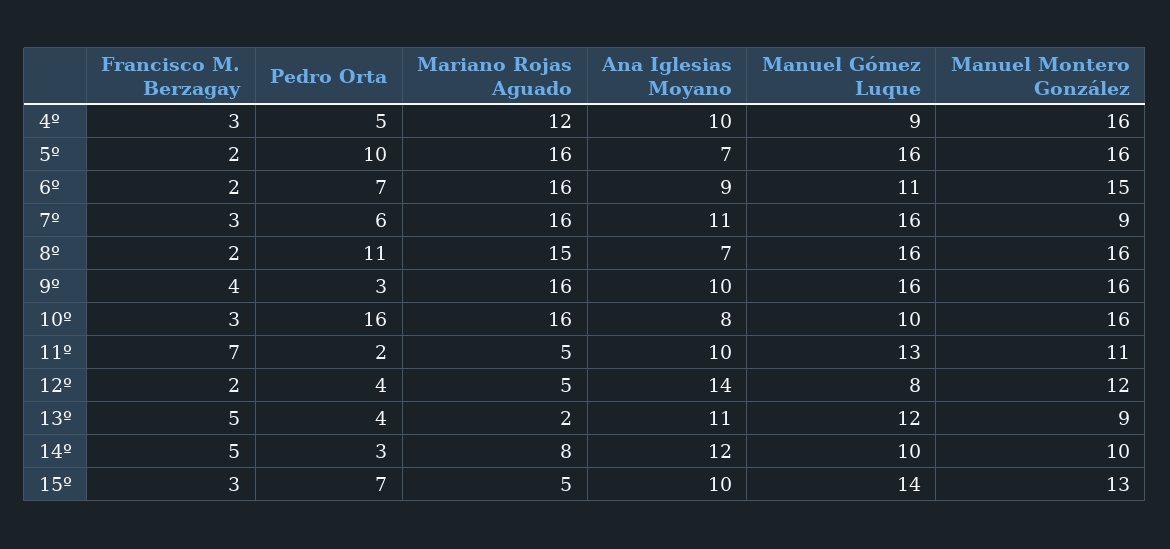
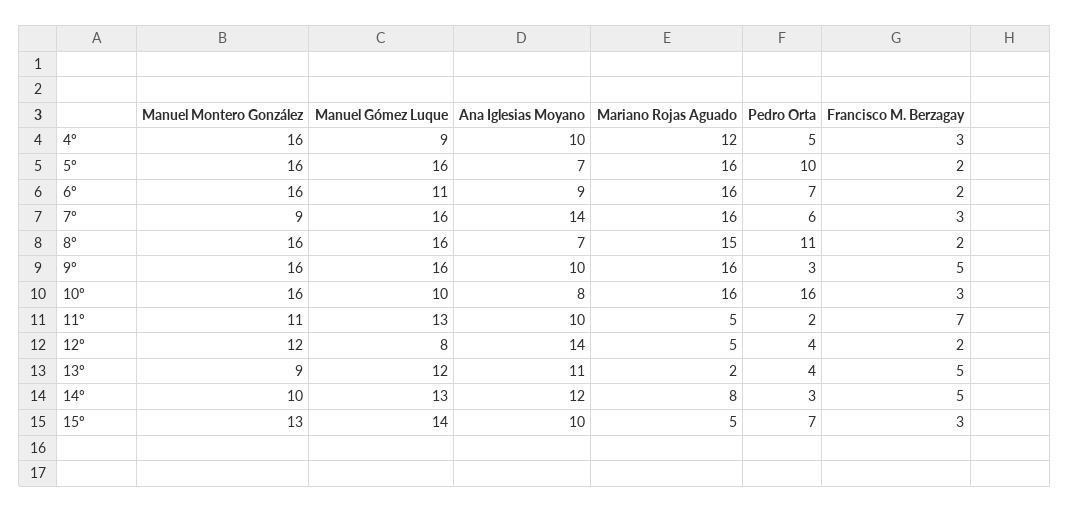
Manuel Montero González, 6º: 15 -> 16
Ana Iglesias Moyano, 7º: 11 -> 14
Francisco M. Berzagay, 9º: 4 -> 5
Manuel Gómez Luque, 14º: 10 -> 13

